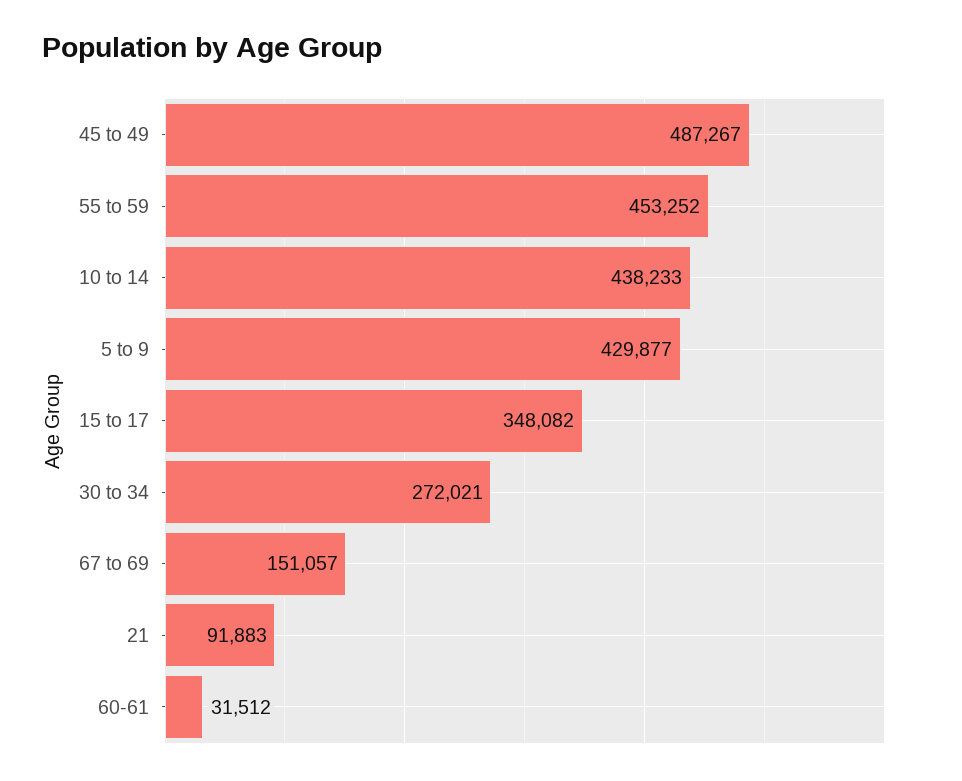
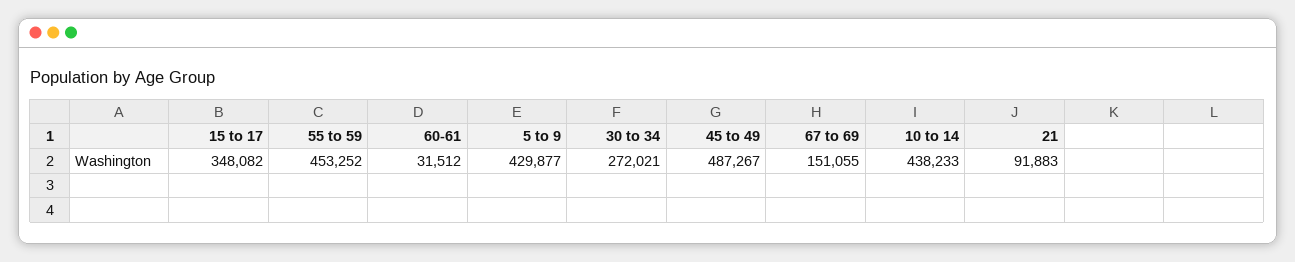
67 to 69: 151057 -> 151055

